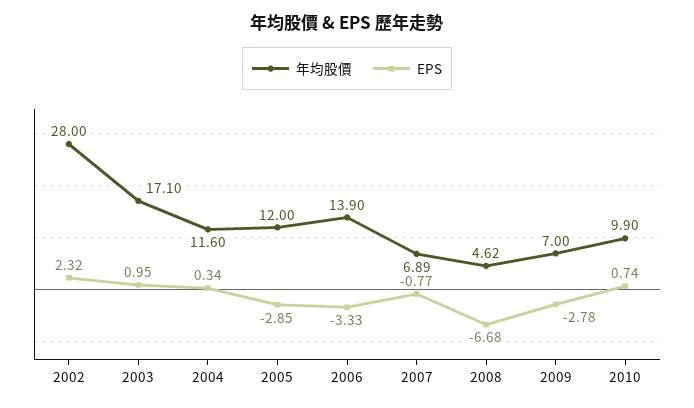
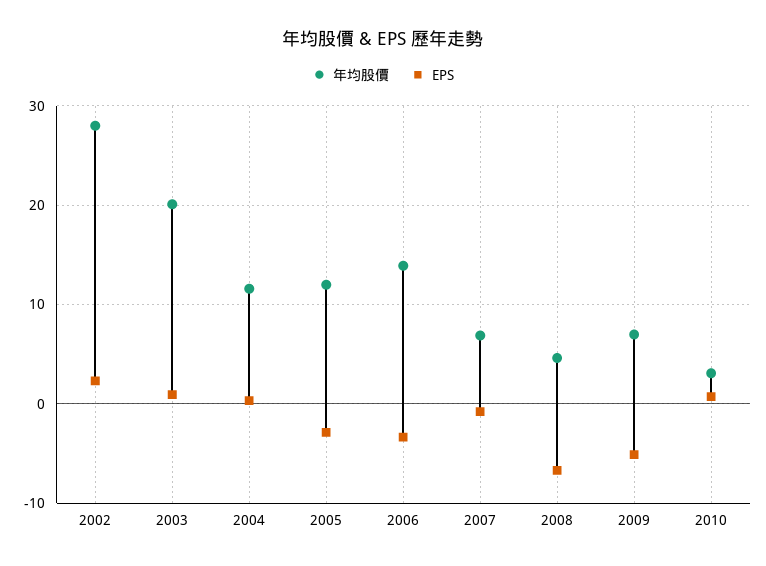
年均股價, 2003: 17.1 -> 20
EPS, 2009: -2.78 -> -5
年均股價, 2010: 9.9 -> 3

